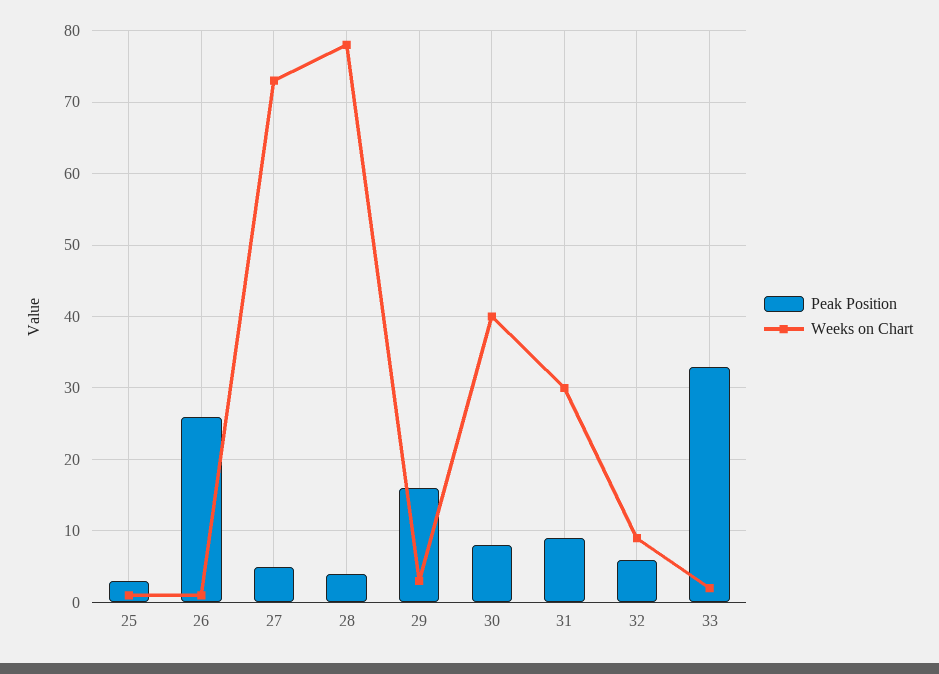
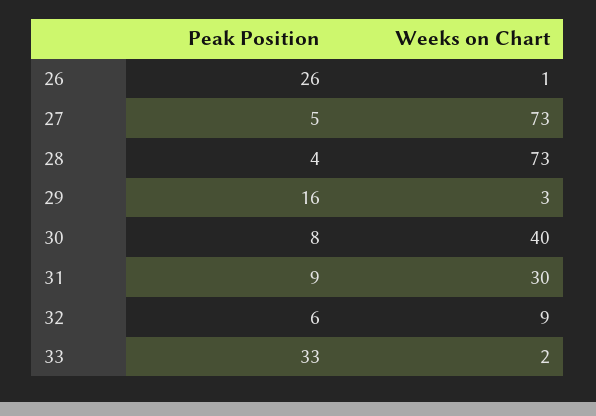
Peak Position, 25: 3 -> none
Weeks on Chart, 25: 1 -> none
Weeks on Chart, 28: 78 -> 73

